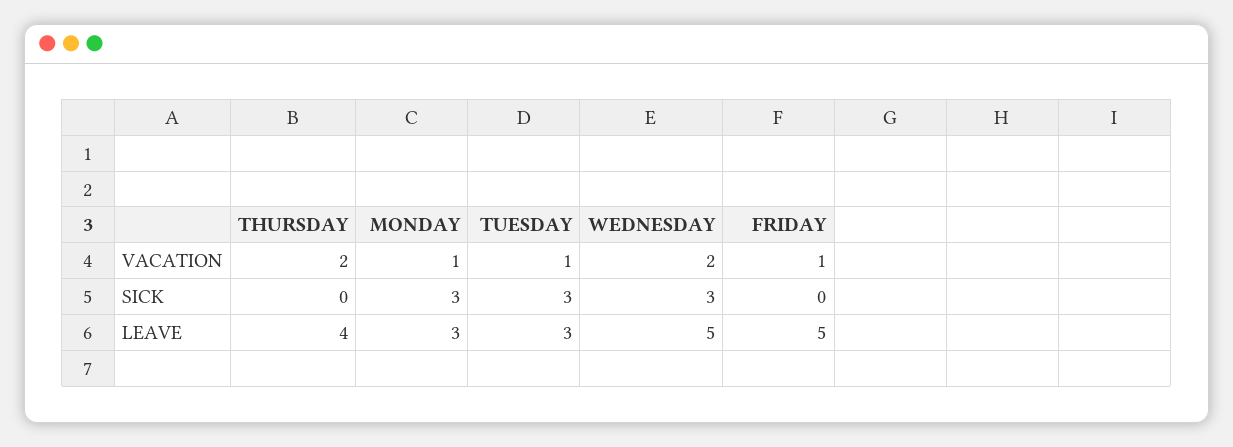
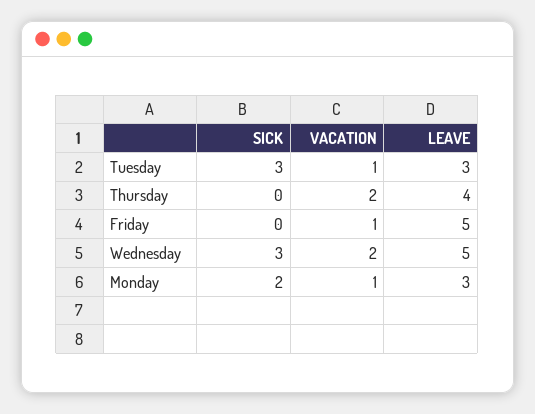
MONDAY, SICK: 3 -> 2

